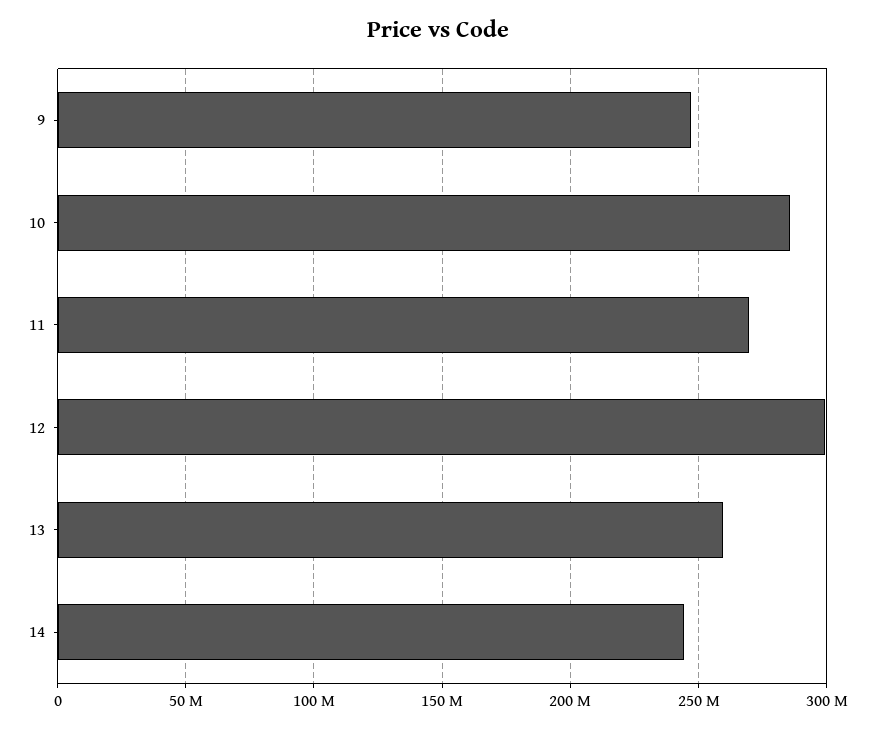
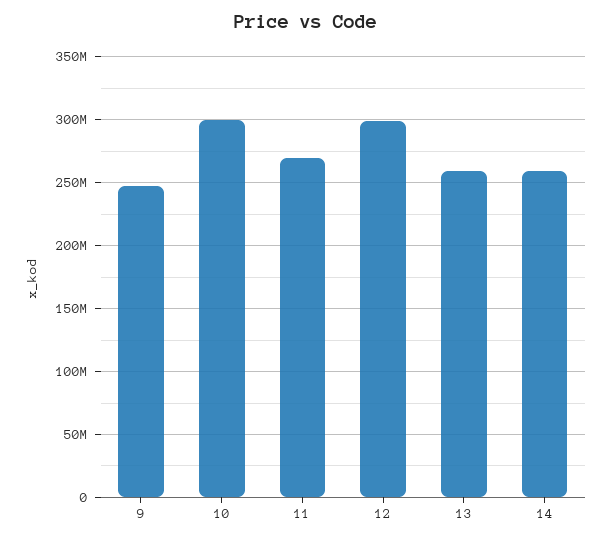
10: 285000000 -> 300000000
14: 245000000 -> 260000000

